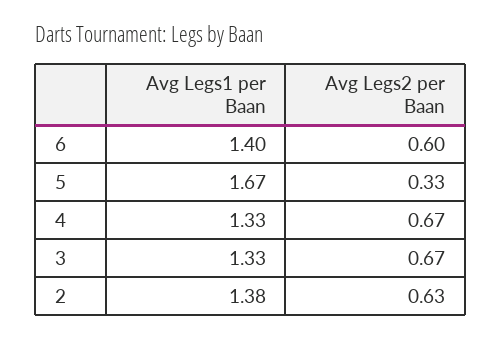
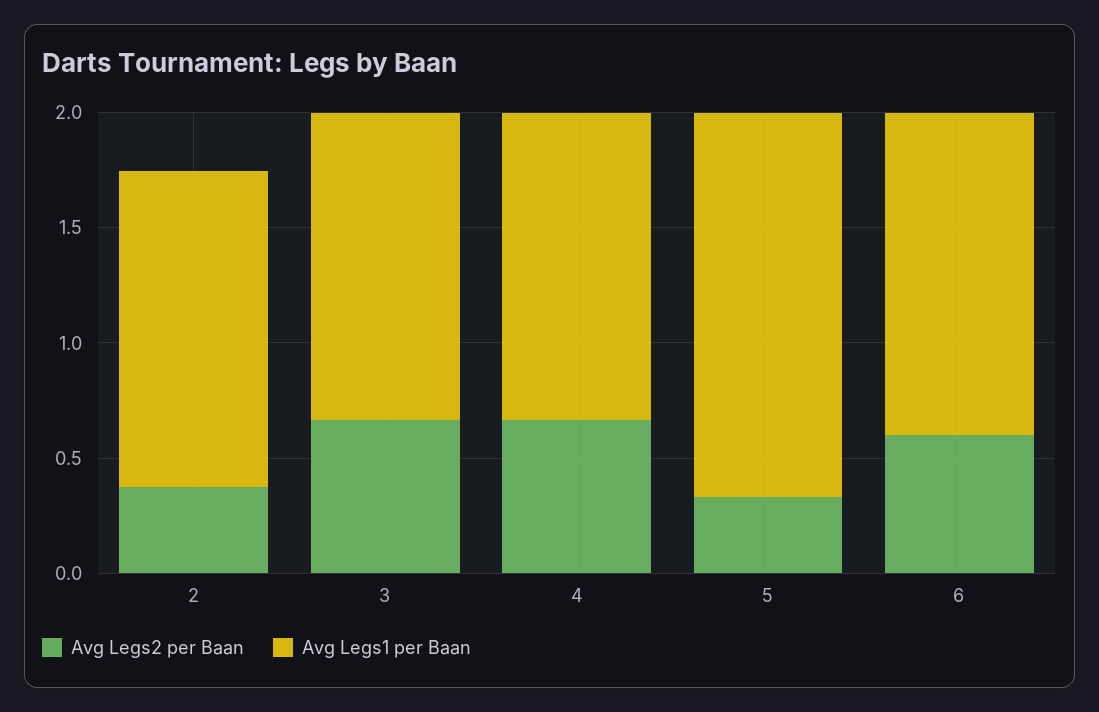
Avg Legs2 per Baan, 2: 0.63 -> 0.4

